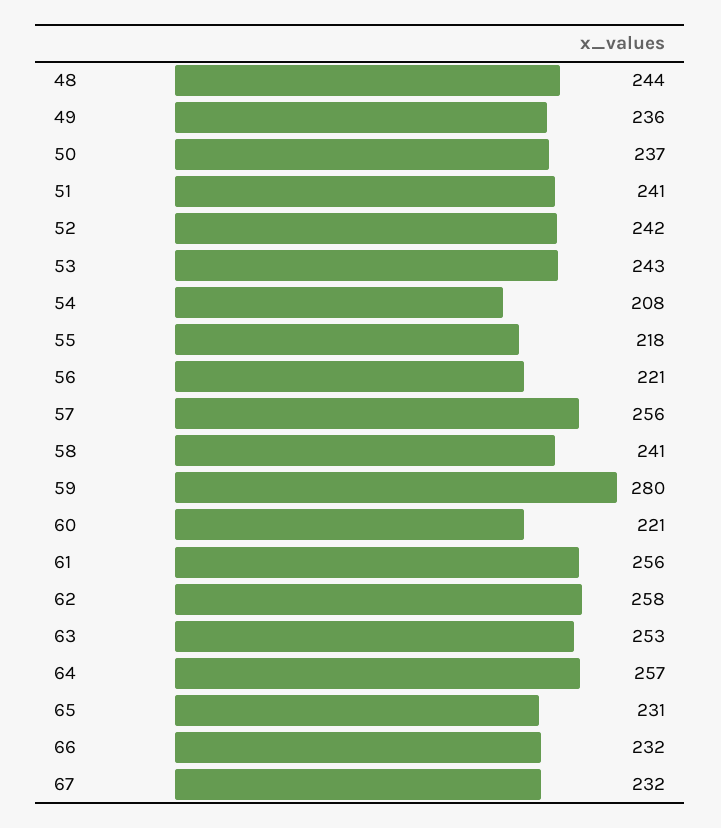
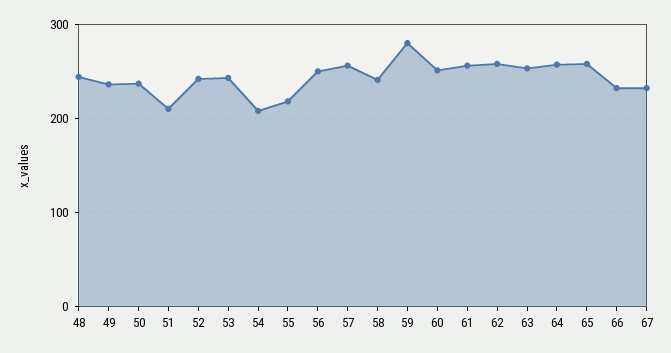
51: 241 -> 210
56: 221 -> 250
60: 221 -> 250
65: 231 -> 260

